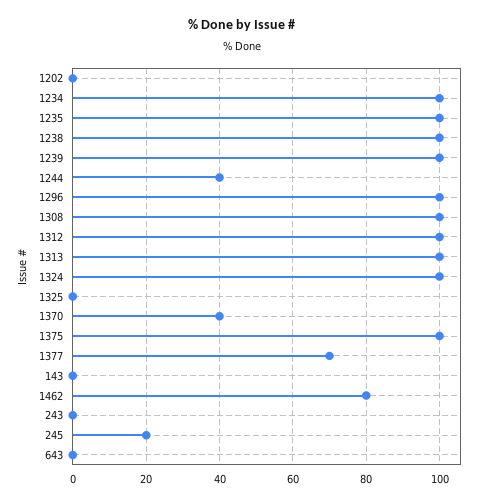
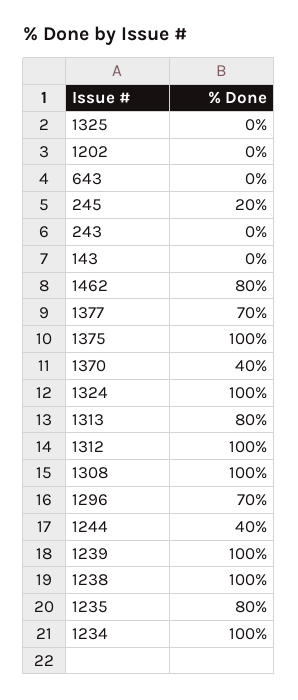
1235: 100 -> 80
1296: 100 -> 70
1313: 100 -> 80

